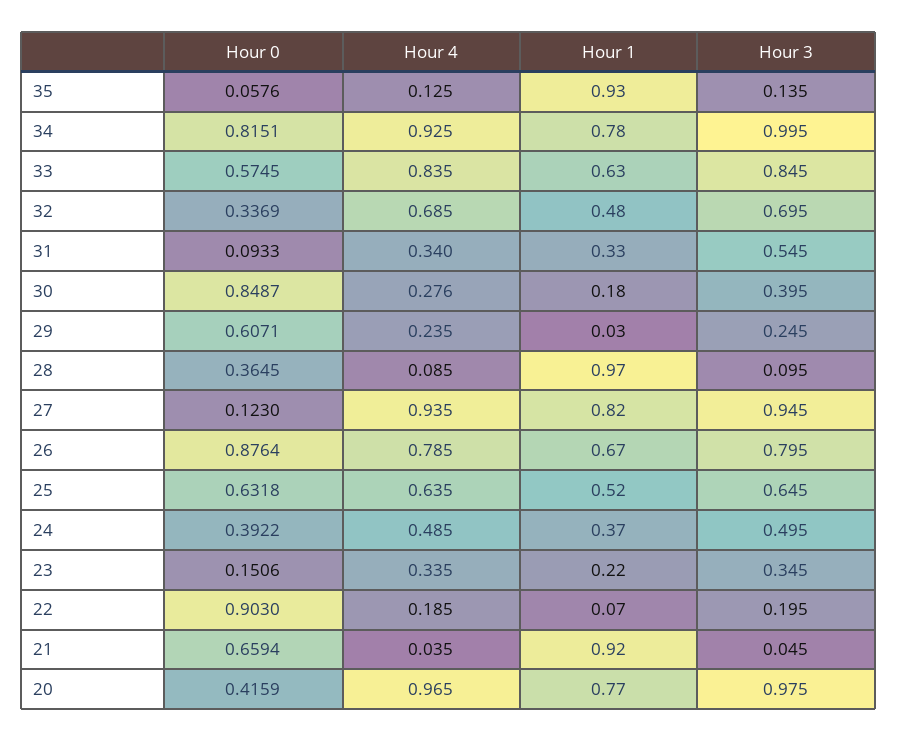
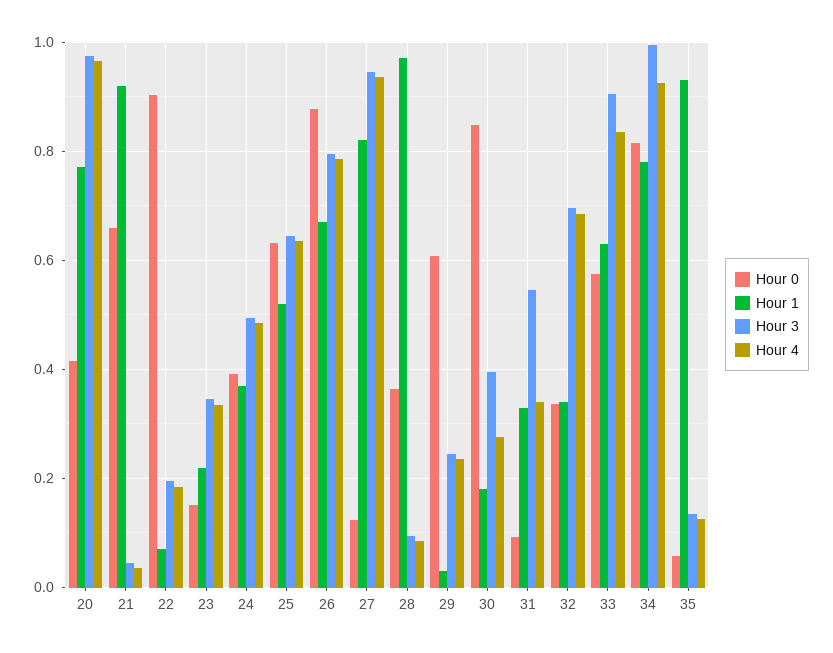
Hour 3, 33: 0.845 -> 0.9
Hour 1, 32: 0.48 -> 0.34

